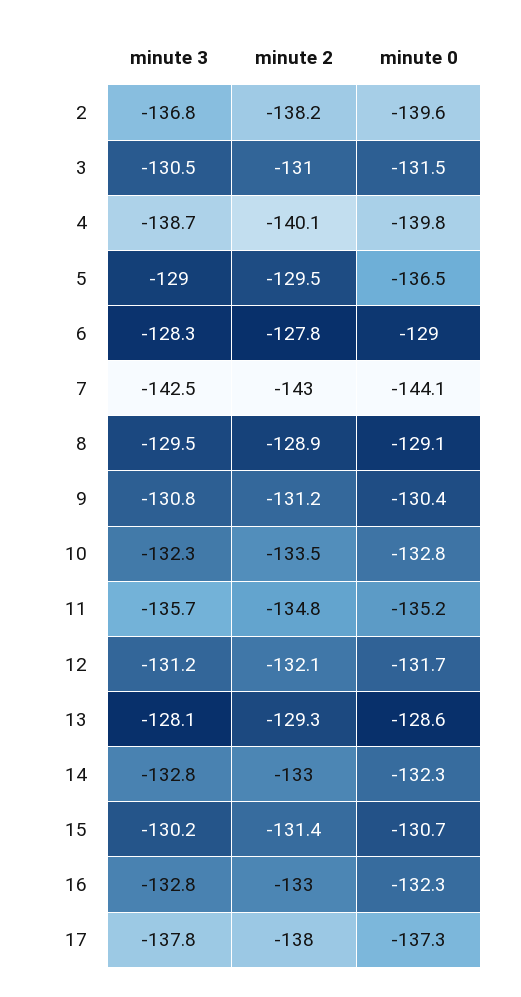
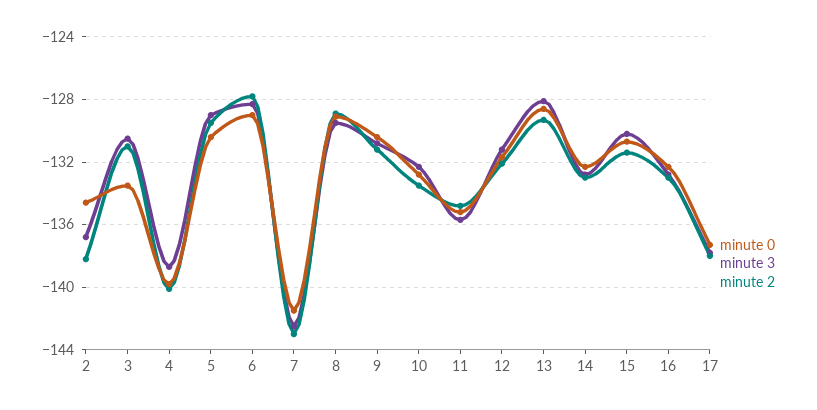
minute 0, 2: -139.6 -> -134.5
minute 0, 3: -131.5 -> -133.5
minute 0, 5: -136.5 -> -130.5
minute 0, 7: -144.1 -> -141.5

